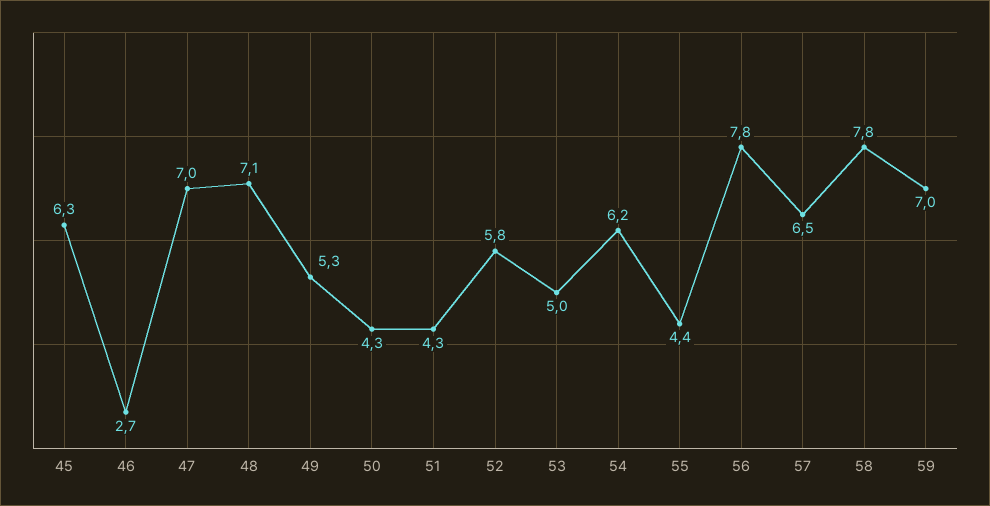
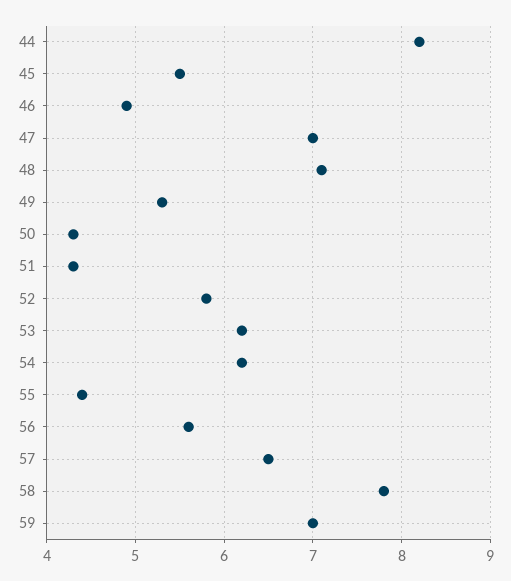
45: 6.3 -> 5.5
46: 2.7 -> 4.9
53: 5 -> 6.2
56: 7.8 -> 5.6
44: none -> 8.2

